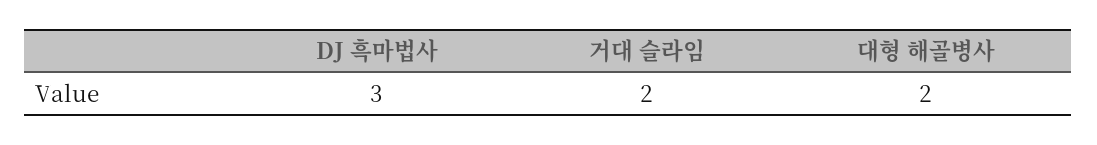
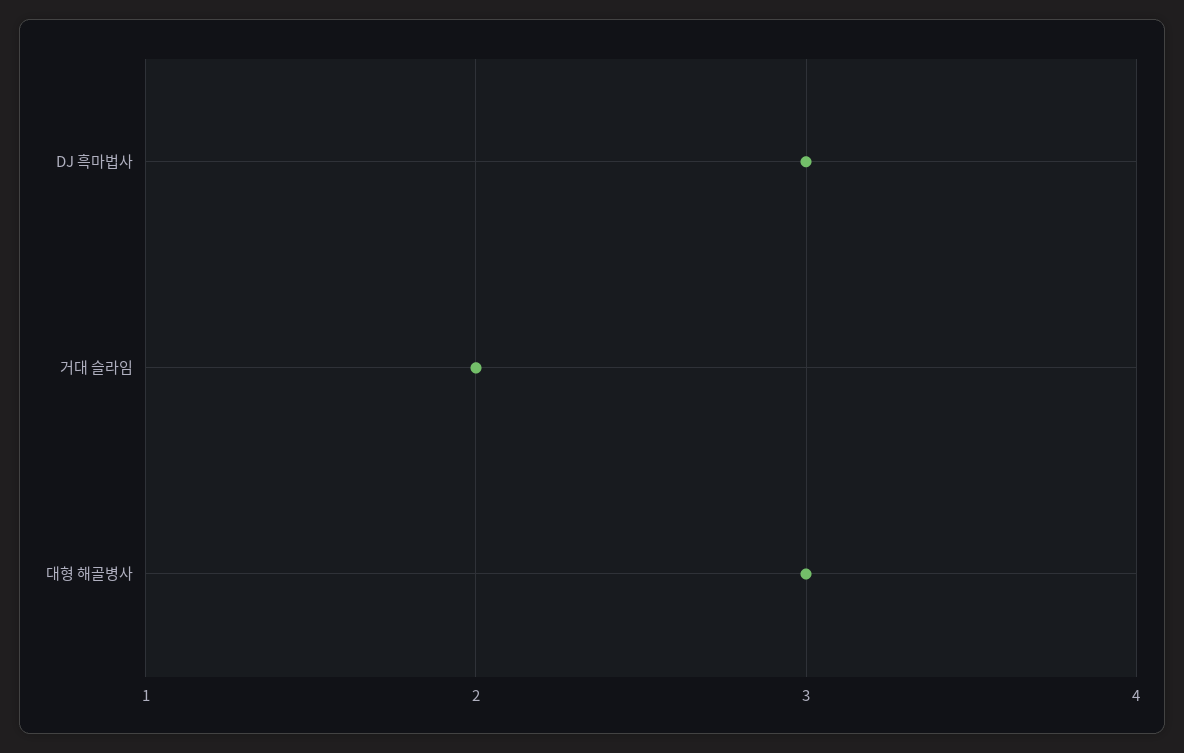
대형 해골병사: 2 -> 3

